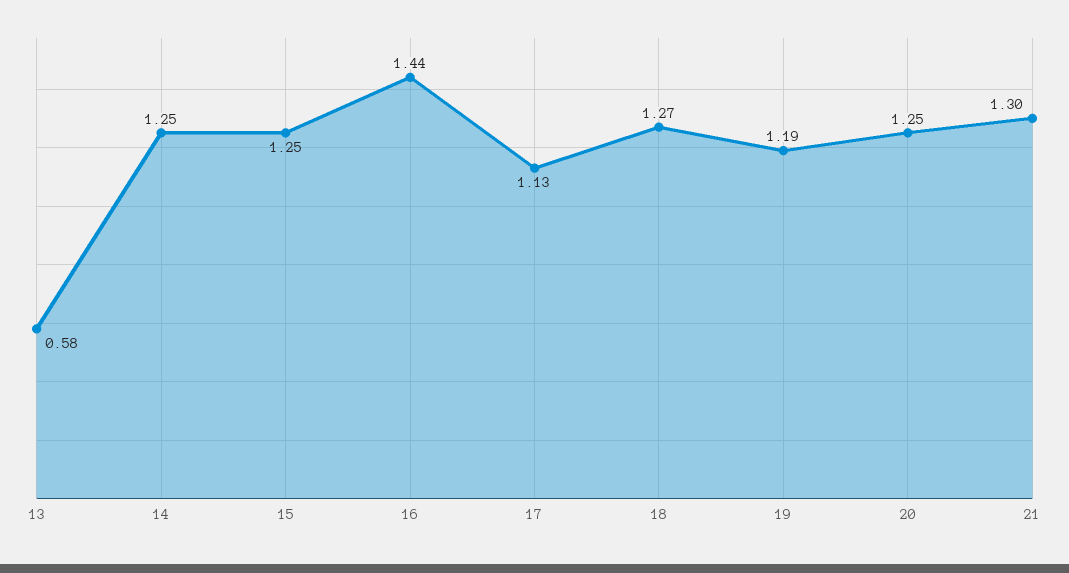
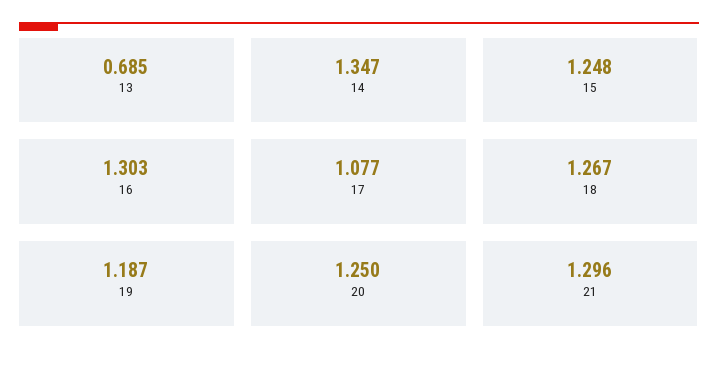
13: 0.58 -> 0.685
14: 1.25 -> 1.347
16: 1.44 -> 1.303
17: 1.13 -> 1.077

